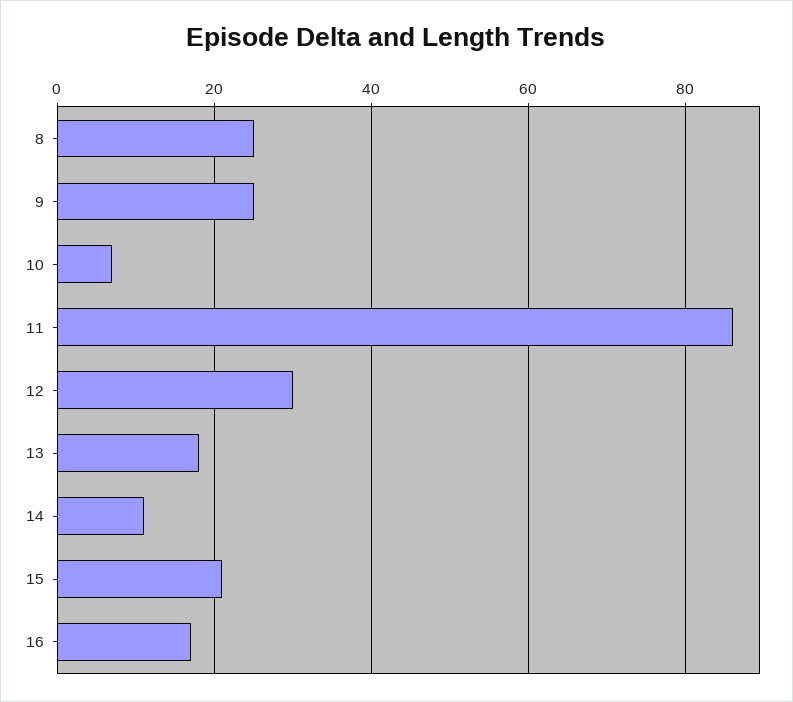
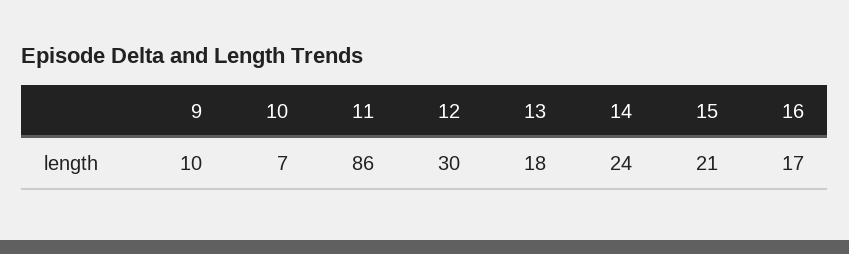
8: 25 -> none
9: 25 -> 10
14: 10 -> 24

